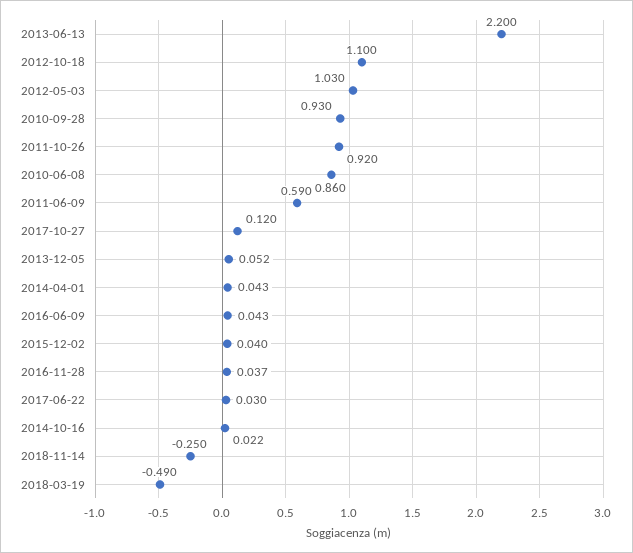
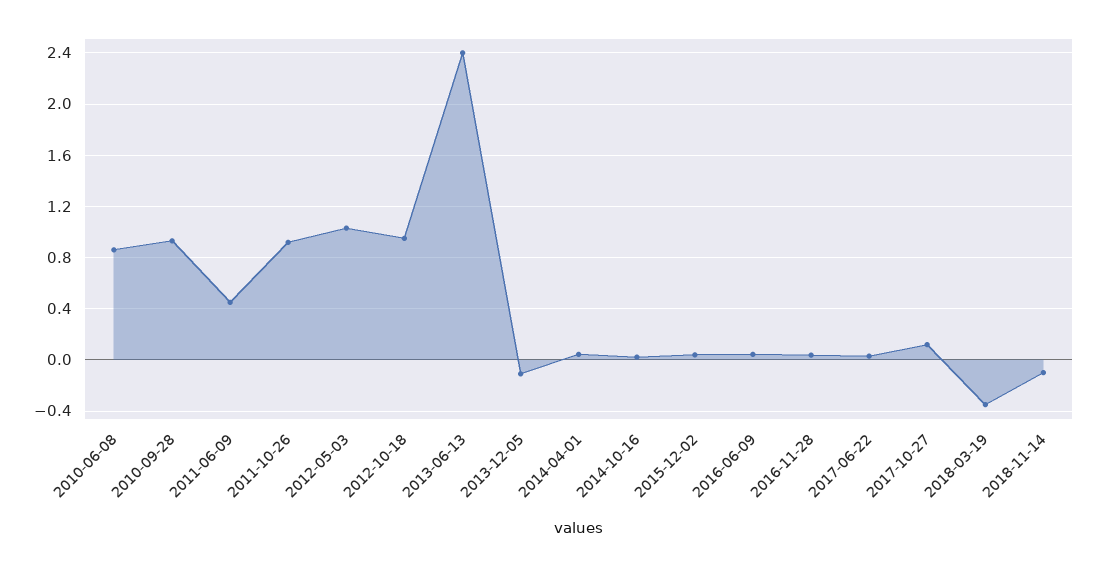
2013-06-13: 2.2 -> 2.4
2012-10-18: 1.1 -> 0.95
2011-06-09: 0.59 -> 0.45
2013-12-05: 0.052 -> -0.1
2018-11-14: -0.25 -> -0.1
2018-03-19: -0.49 -> -0.35

